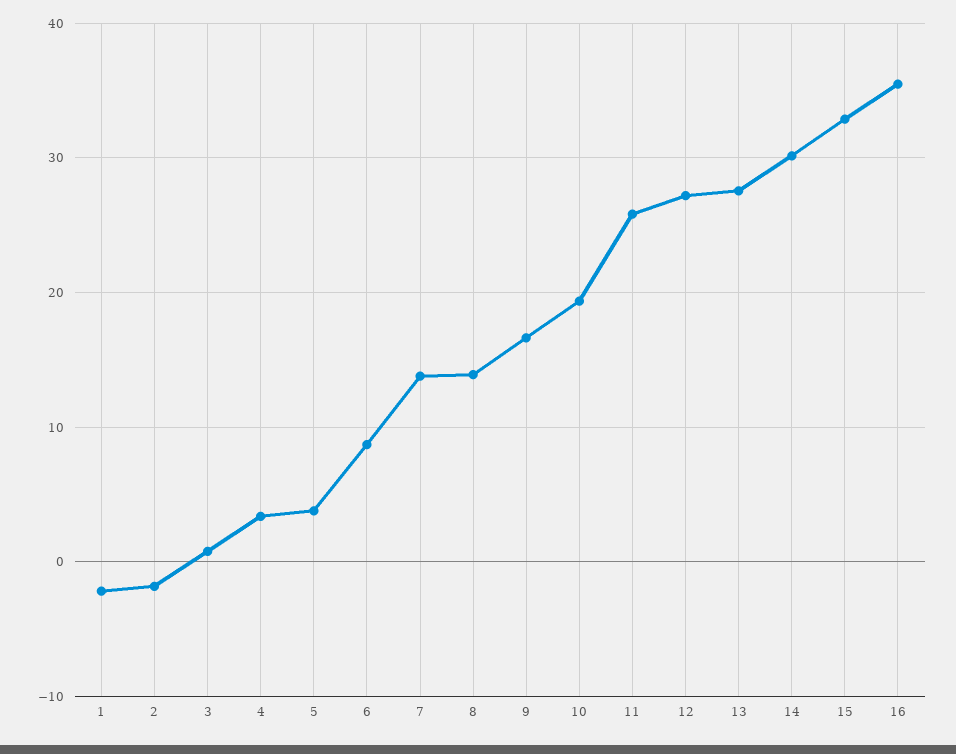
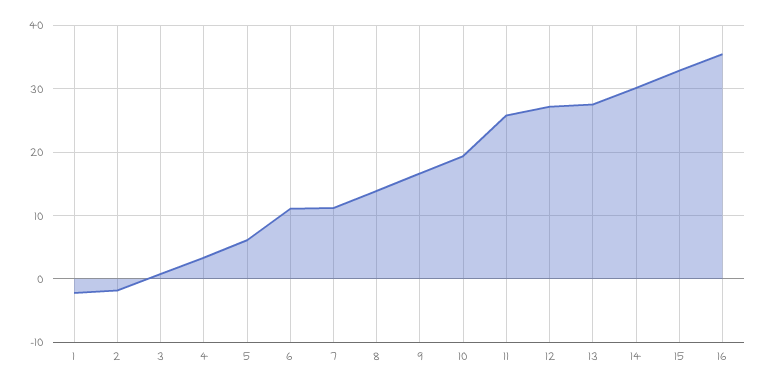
5: 4 -> 6
6: 9 -> 11
7: 14 -> 11

